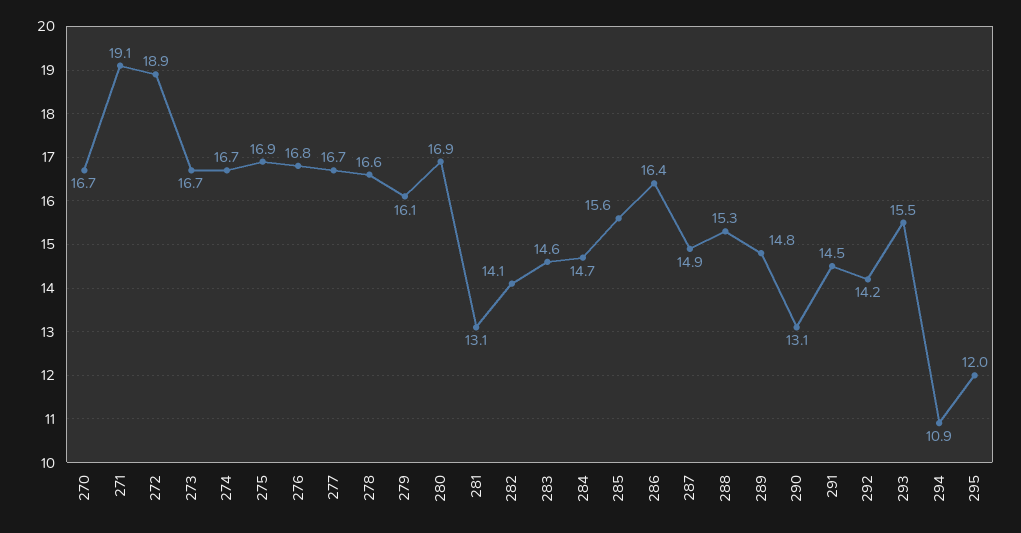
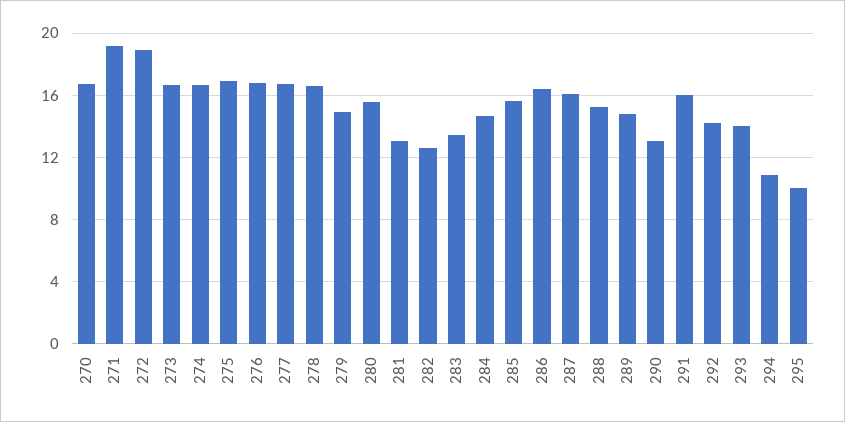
279: 16.1 -> 15
280: 16.9 -> 15.5
282: 14.1 -> 12.5
283: 14.6 -> 13.5
287: 14.9 -> 16
291: 14.5 -> 16
293: 15.5 -> 14
295: 12 -> 10

